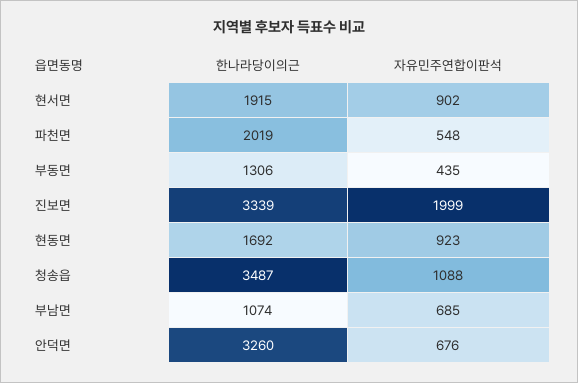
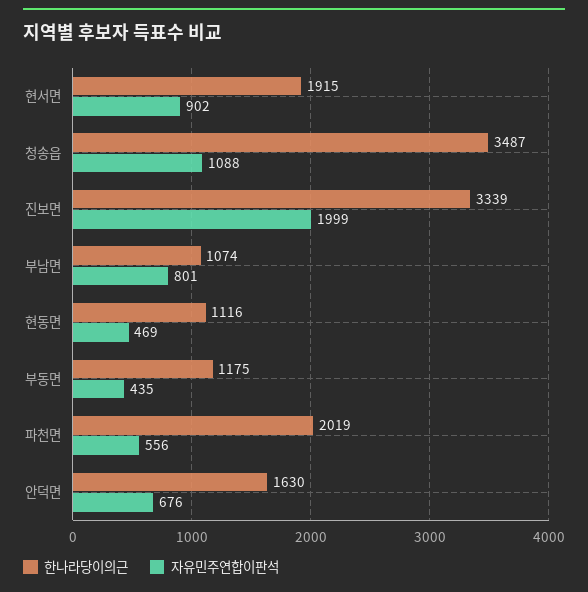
자유민주연합이판석, 파천면: 548 -> 556
한나라당이의근, 부동면: 1306 -> 1175
한나라당이의근, 현동면: 1692 -> 1116
자유민주연합이판석, 현동면: 923 -> 469
자유민주연합이판석, 부남면: 685 -> 801
한나라당이의근, 안덕면: 3260 -> 1630

